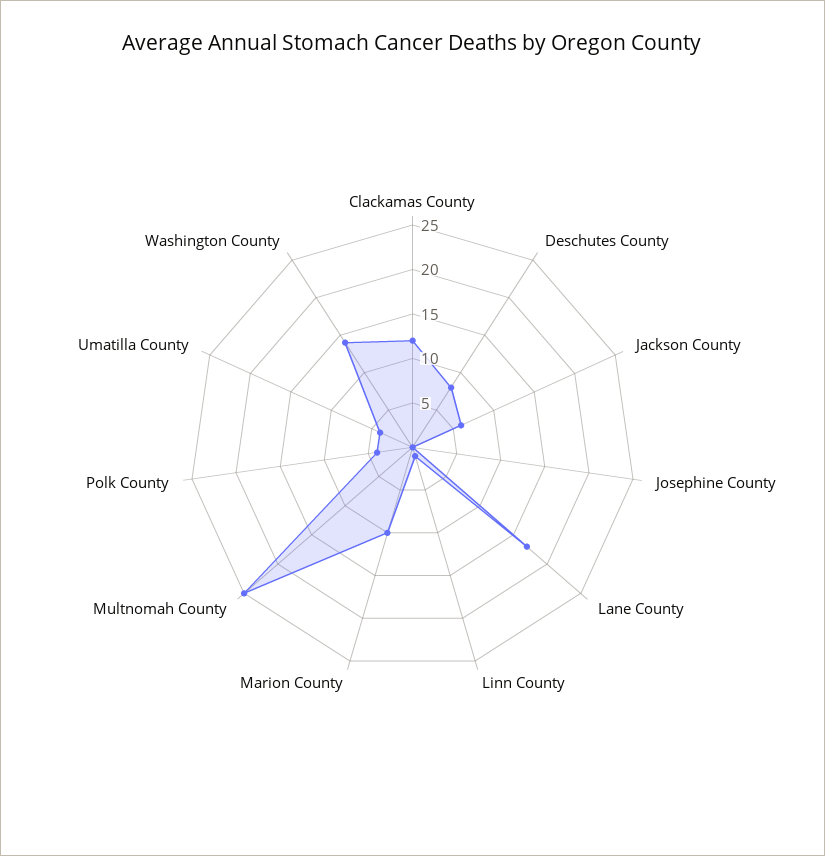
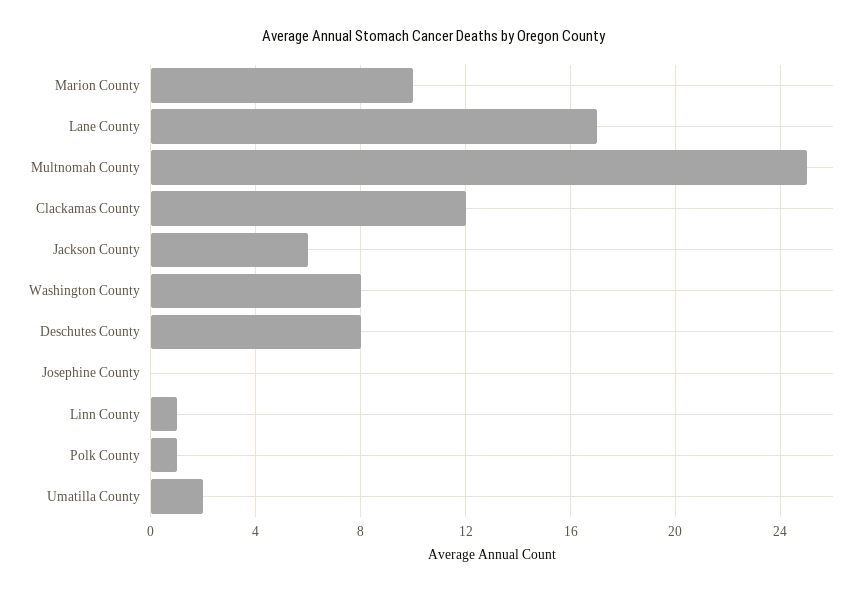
Polk County: 4 -> 1
Umatilla County: 4 -> 2
Washington County: 14 -> 8

